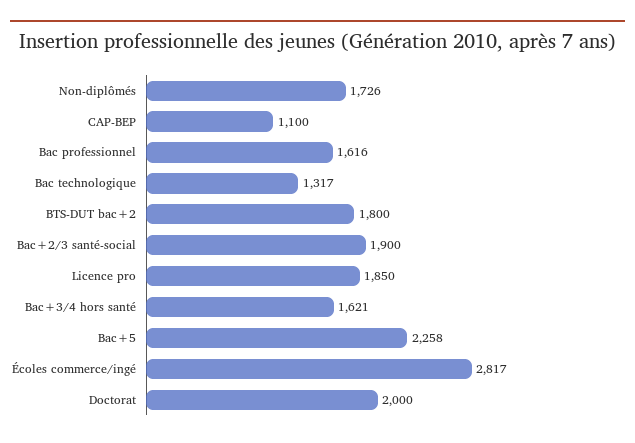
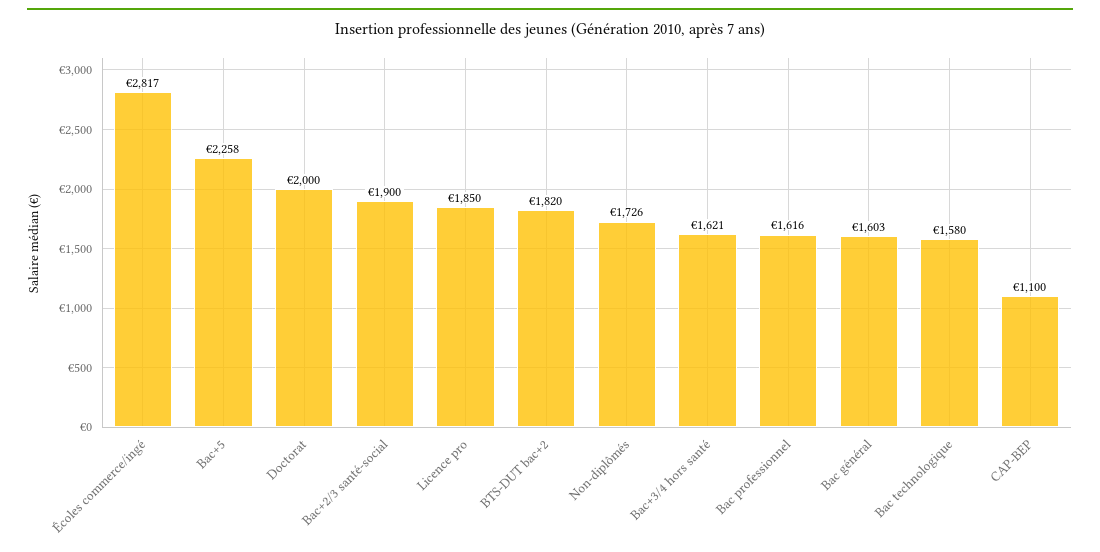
Bac technologique: 1317 -> 1580
BTS-DUT bac+2: 1800 -> 1820
Bac général: none -> 1603

